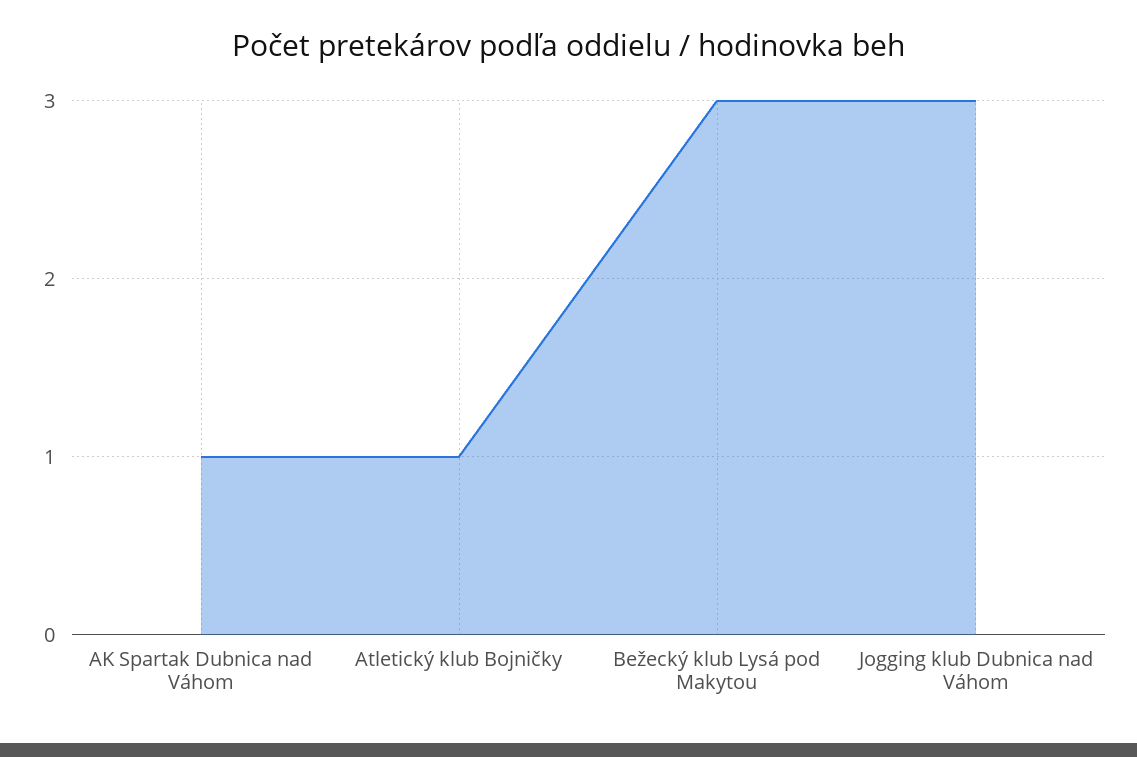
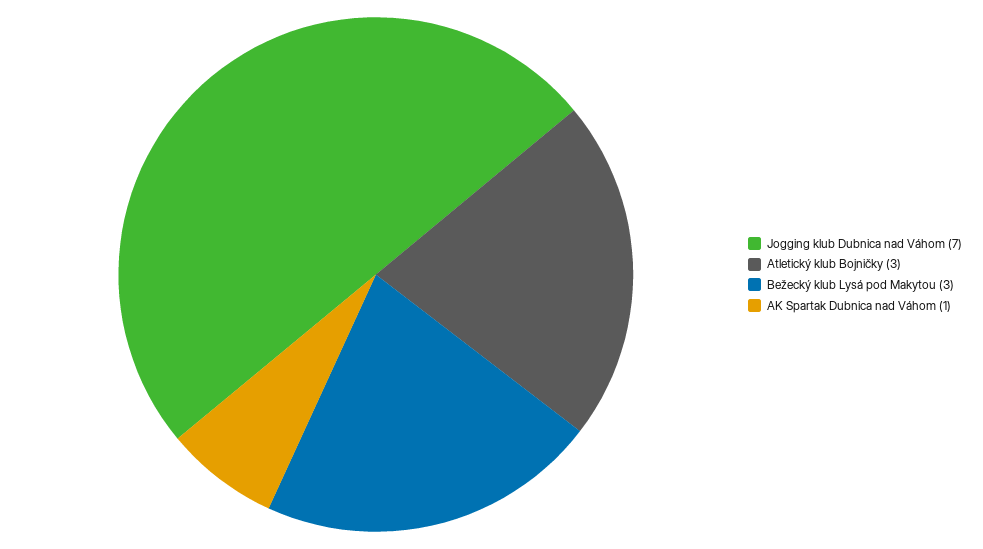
Atletický klub Bojničky: 1 -> 3
Jogging klub Dubnica nad Váhom: 3 -> 7

